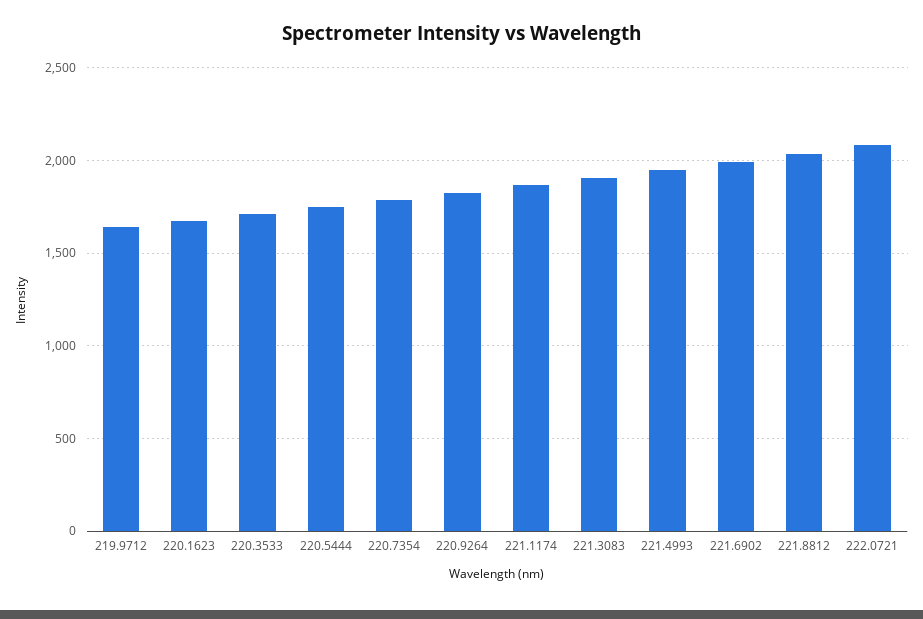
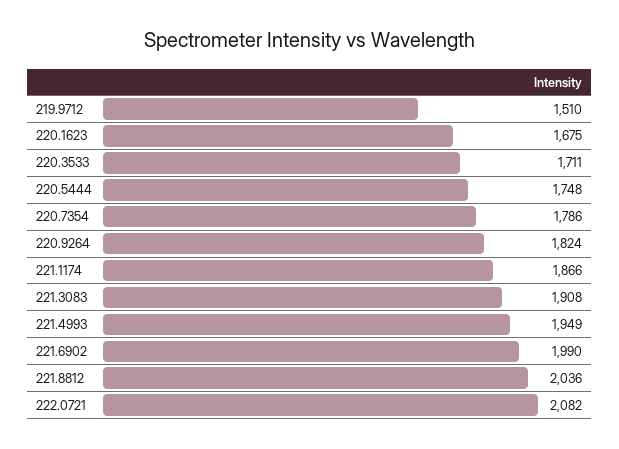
219.9712: 1650 -> 1510

